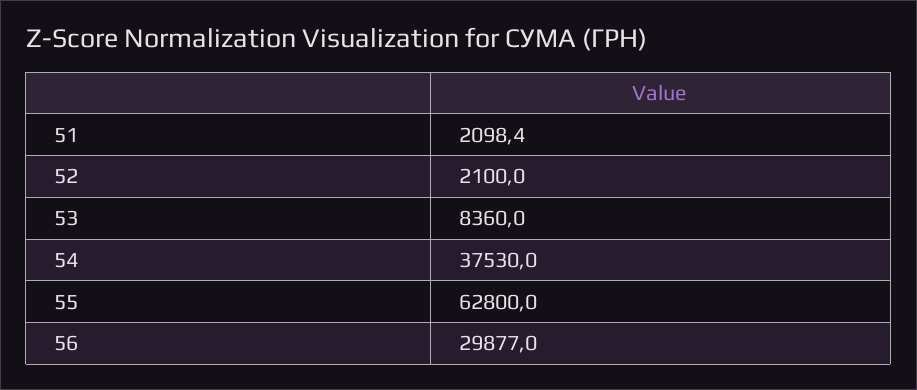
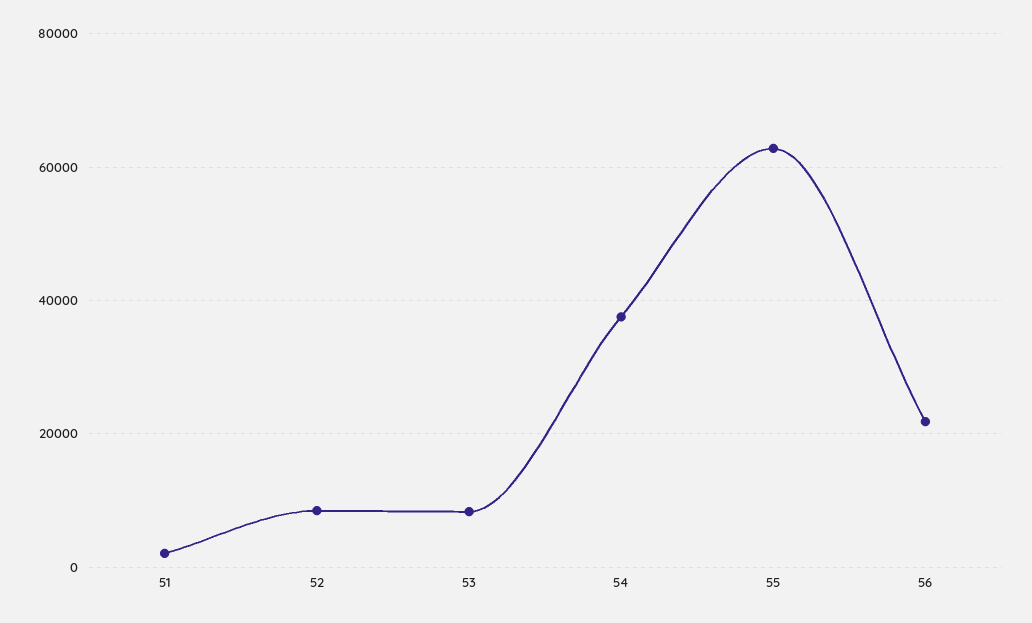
52: 2100 -> 8000
56: 29877 -> 22000

